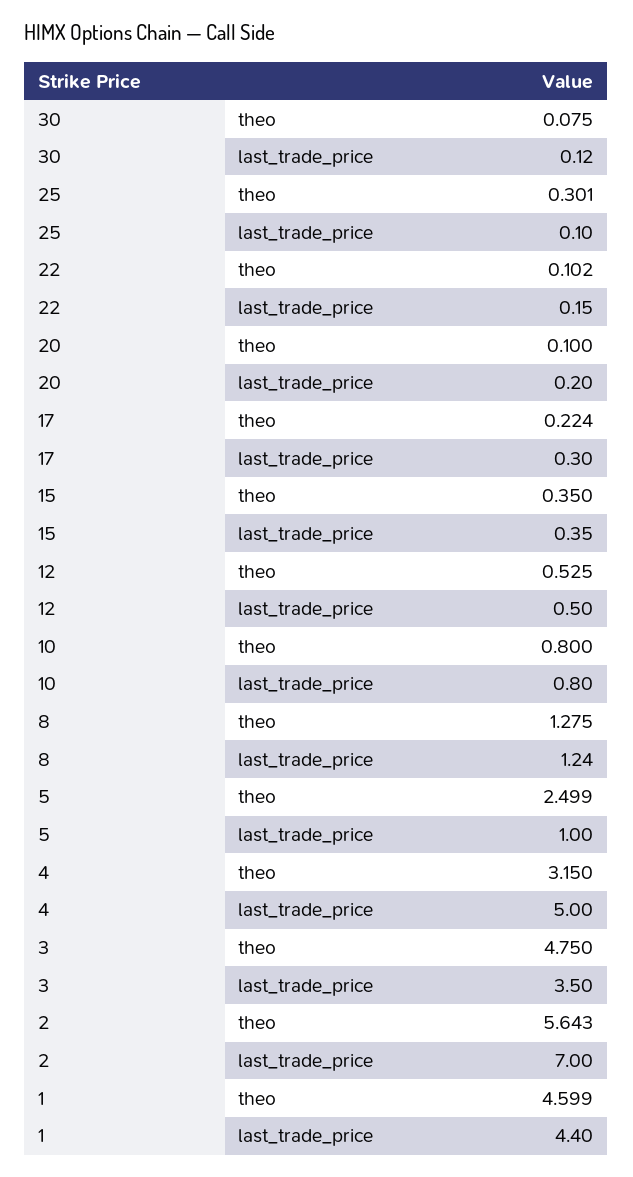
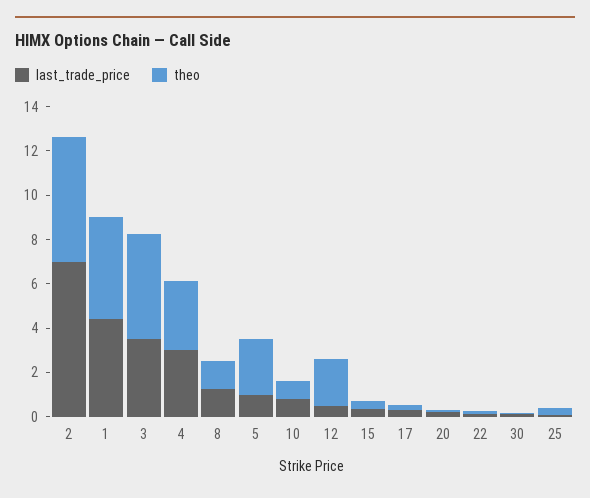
theo, 12: 0.525 -> 2
last_trade_price, 4: 5 -> 3

